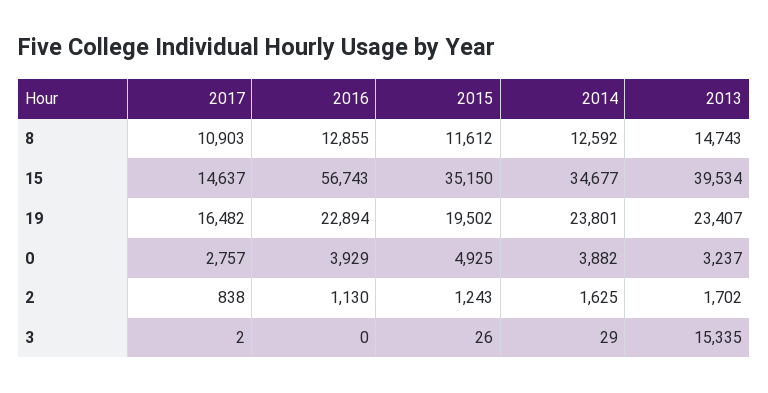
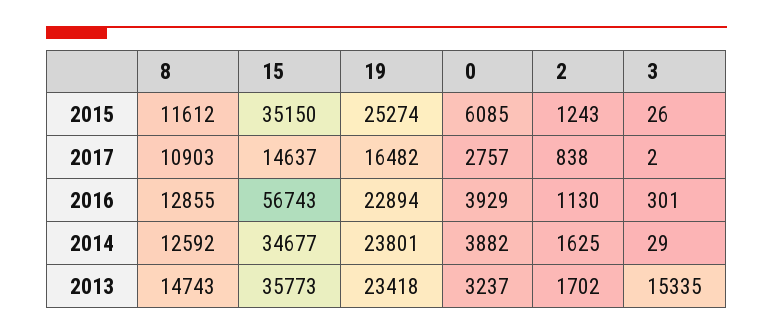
2013, 15: 39534 -> 35773
2015, 19: 19502 -> 25274
2013, 19: 23407 -> 23418
2015, 0: 4925 -> 6085
2016, 3: 0 -> 301

